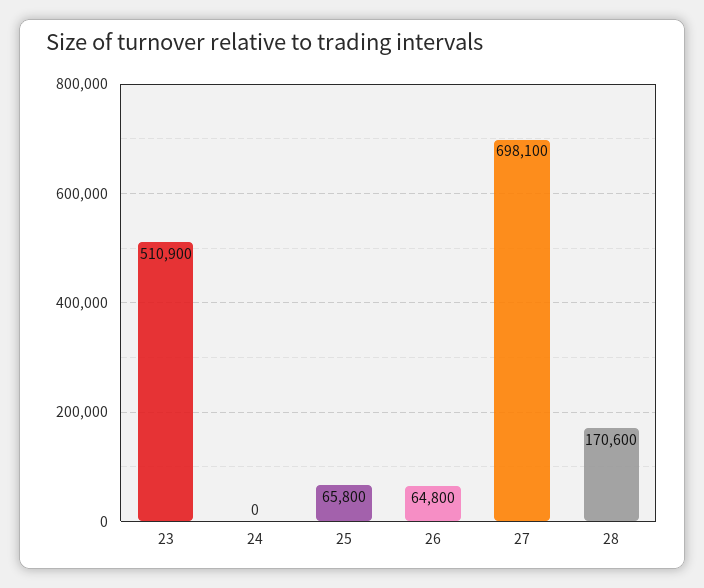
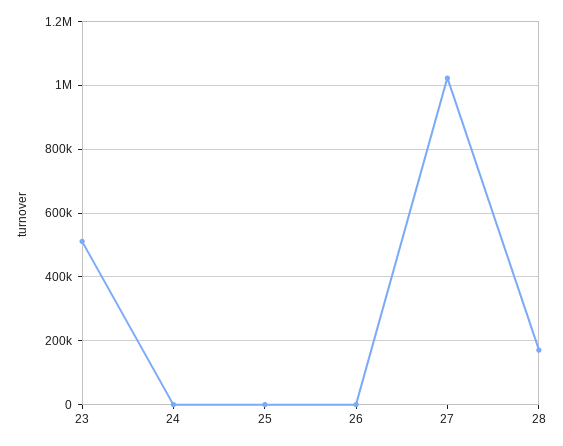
25: 65800 -> 0
26: 64800 -> 0
27: 698100 -> 1020000

